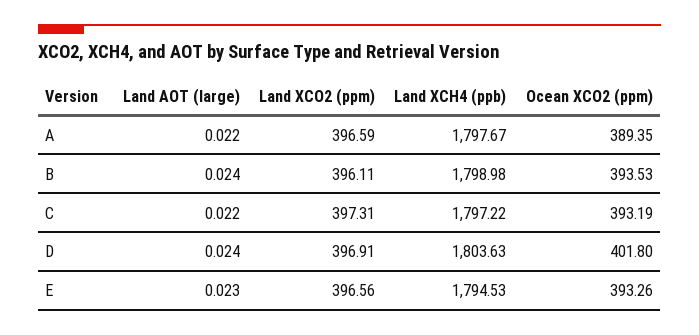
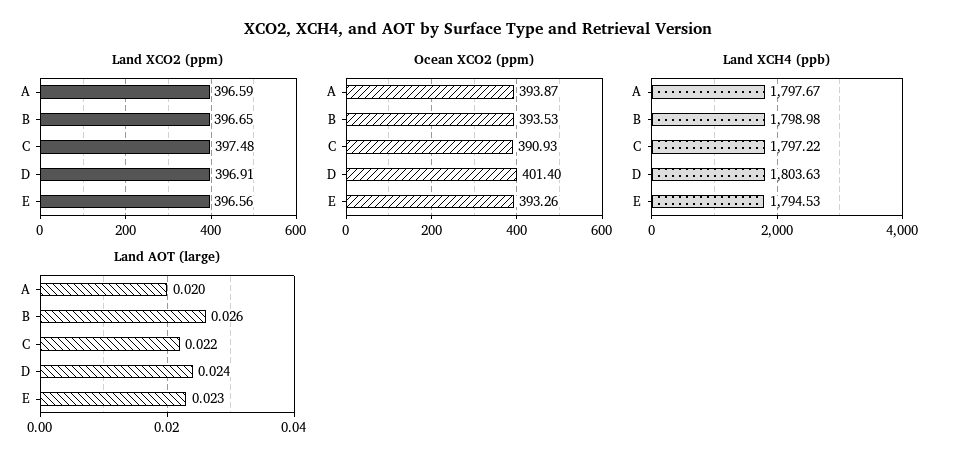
Land AOT (large), A: 0.022 -> 0.02
Ocean XCO2 (ppm), A: 389.35 -> 393.87
Land AOT (large), B: 0.024 -> 0.026
Land XCO2 (ppm), B: 396.11 -> 396.65
Land XCO2 (ppm), C: 397.31 -> 397.48
Ocean XCO2 (ppm), C: 393.19 -> 390.93
Ocean XCO2 (ppm), D: 401.8 -> 401.4

